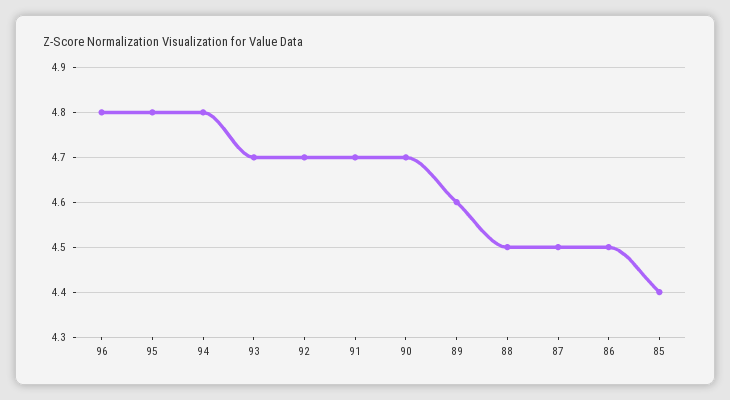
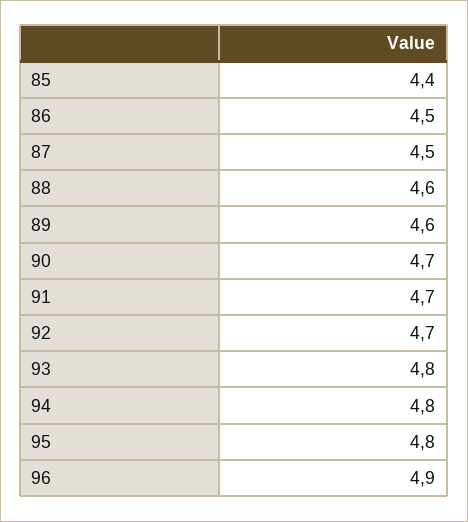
96: 4.8 -> 4.9
93: 4.7 -> 4.8
88: 4.5 -> 4.6

